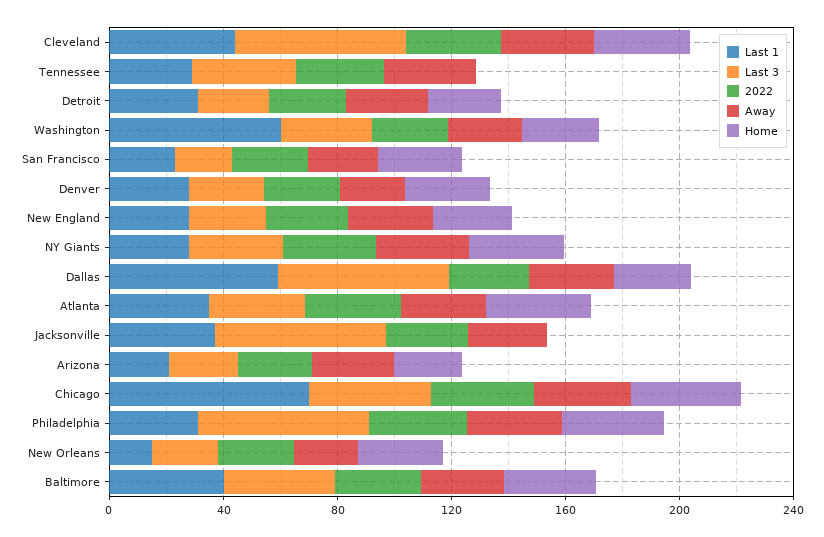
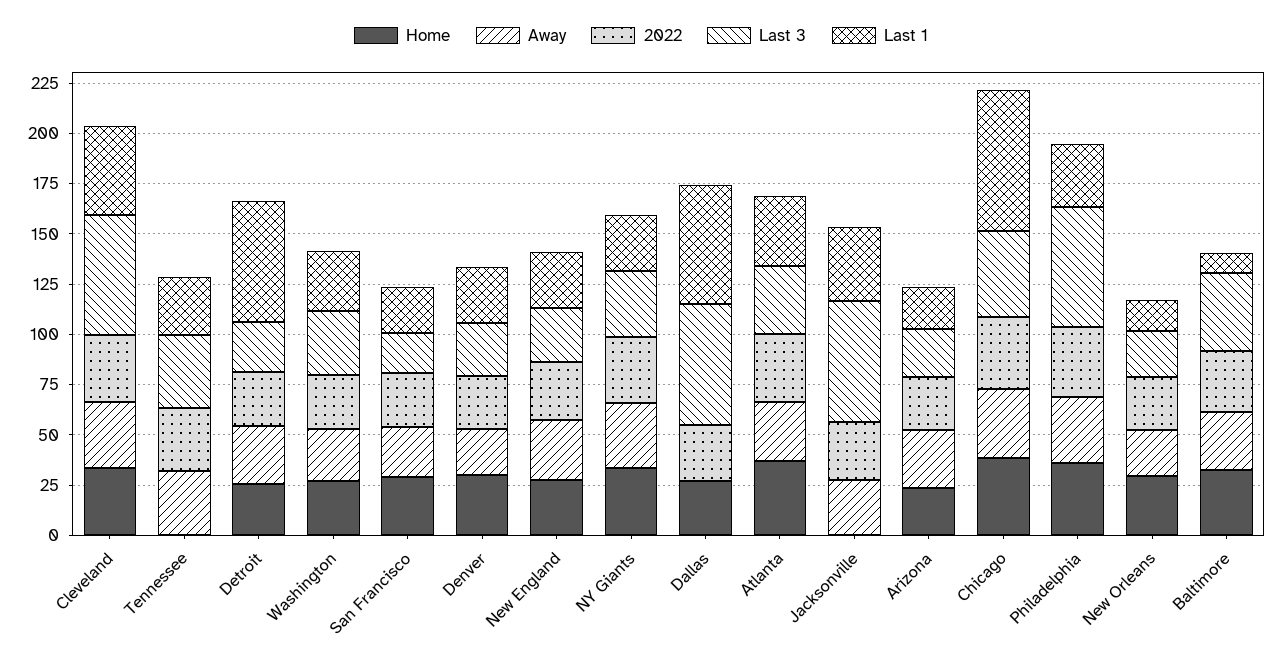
Last 1, Detroit: 30 -> 60
Last 1, Washington: 60 -> 30
Away, Dallas: 30 -> 0
Last 1, Baltimore: 40 -> 10

